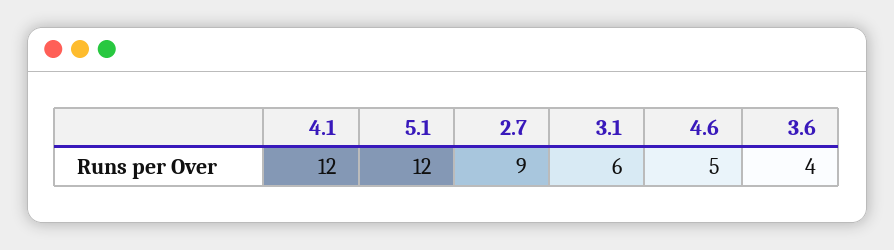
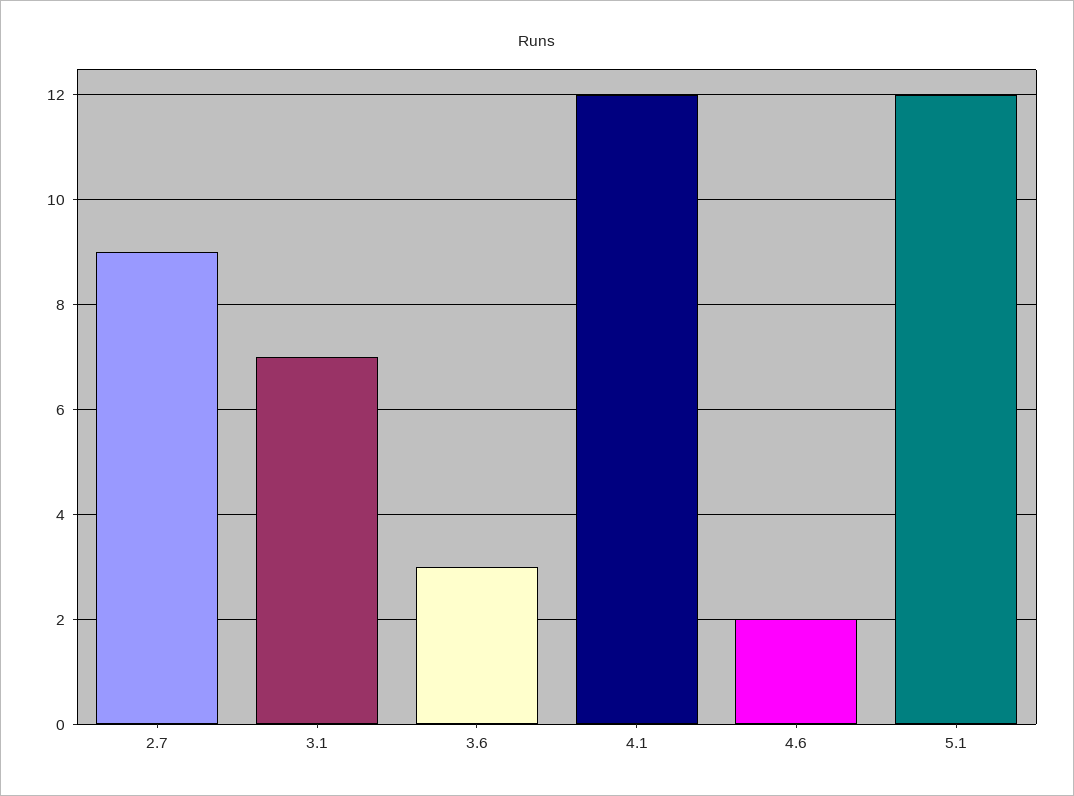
3.1: 6 -> 7
4.6: 5 -> 2
3.6: 4 -> 3

